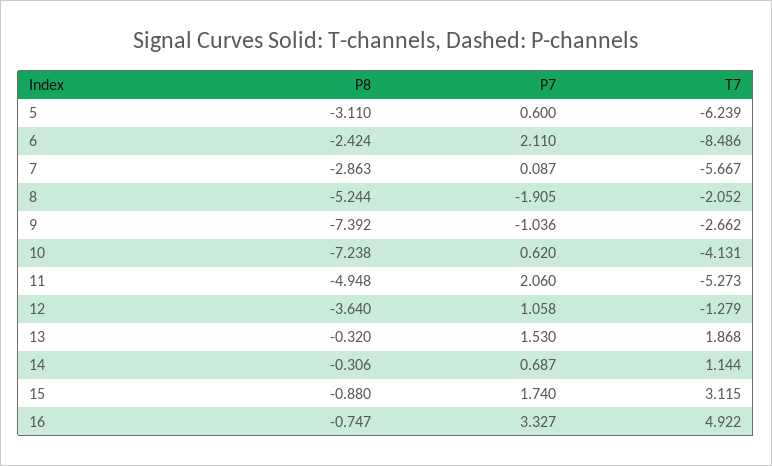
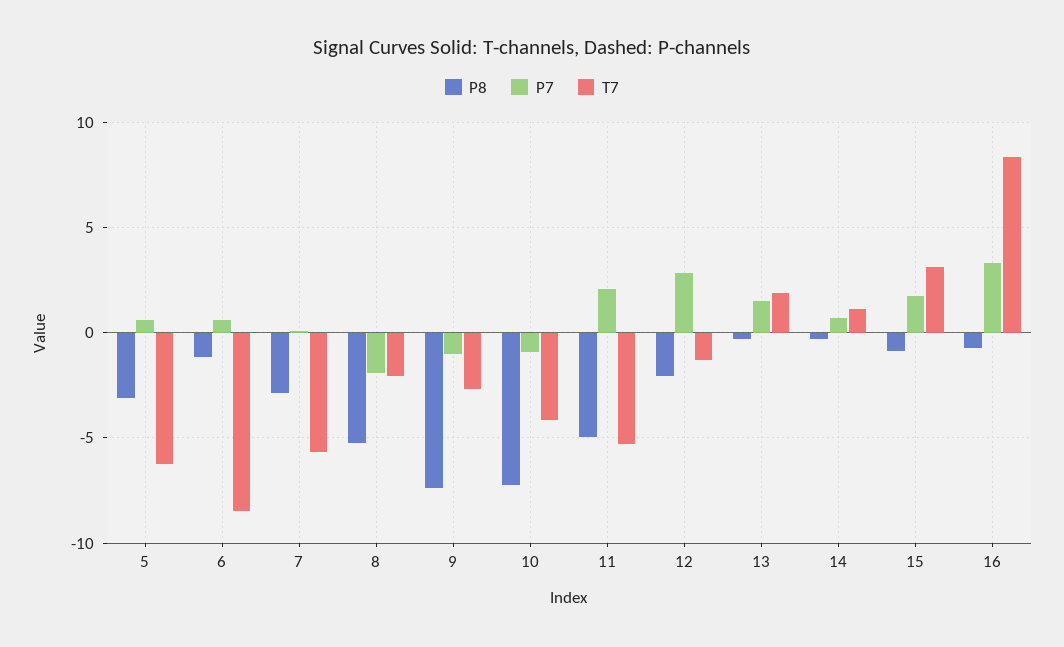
P8, 6: -2.424 -> -1
P7, 6: 2.11 -> 0.5
P7, 10: 0.62 -> -1
P8, 12: -3.64 -> -2
P7, 12: 1.058 -> 3
T7, 16: 4.922 -> 8.5

